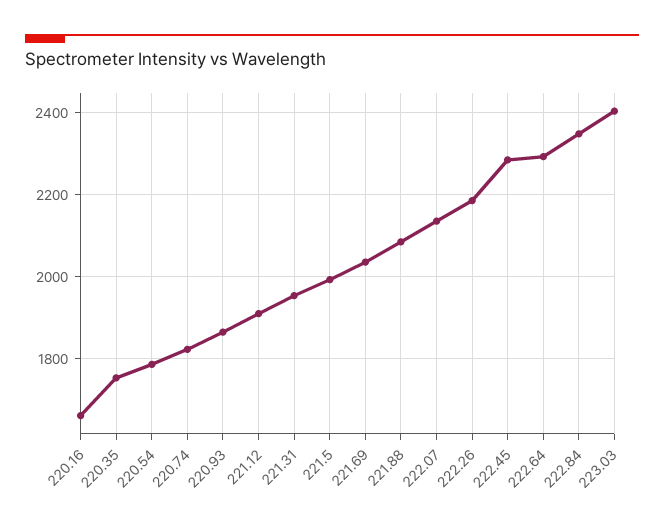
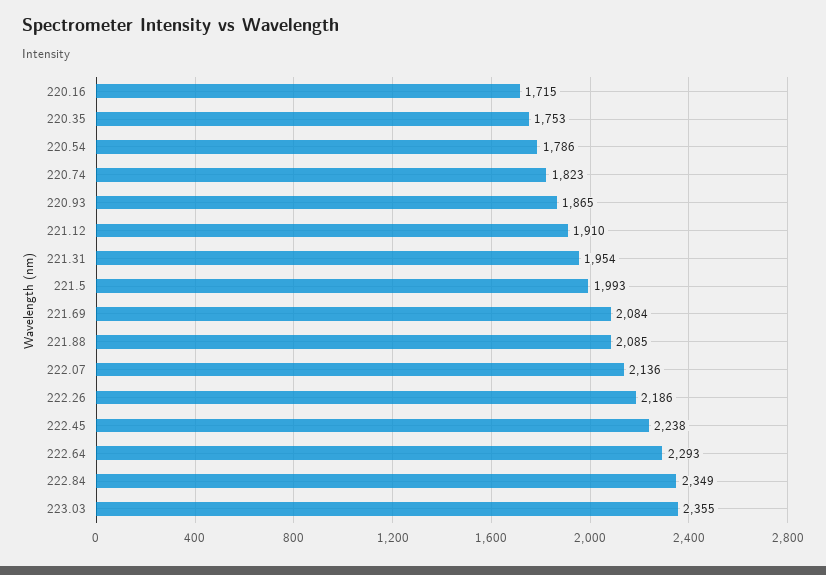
220.16: 1660 -> 1715
221.69: 2040 -> 2084
222.45: 2280 -> 2238
223.03: 2400 -> 2355

